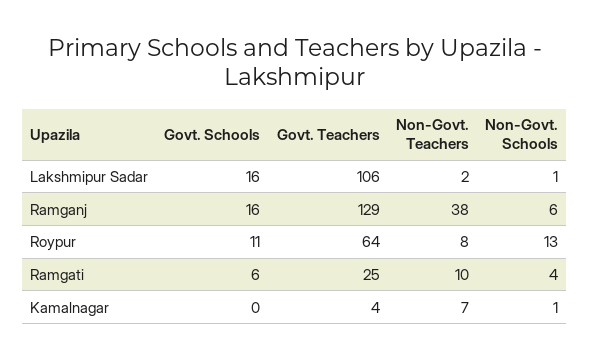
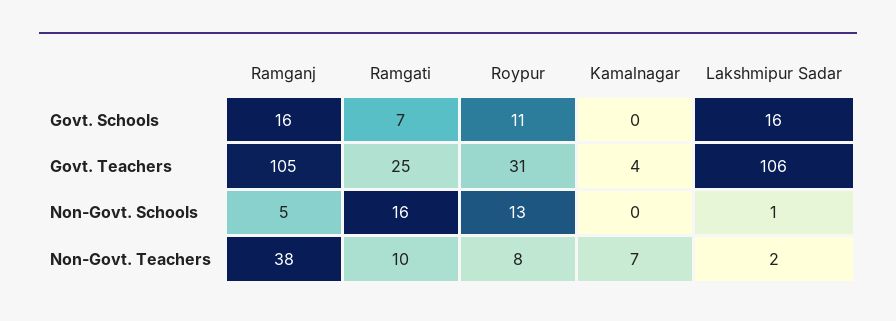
Govt. Teachers, Ramganj: 129 -> 105
Non-Govt. Schools, Ramganj: 6 -> 5
Govt. Teachers, Roypur: 64 -> 31
Govt. Schools, Ramgati: 6 -> 7
Non-Govt. Schools, Ramgati: 4 -> 16
Non-Govt. Schools, Kamalnagar: 1 -> 0

